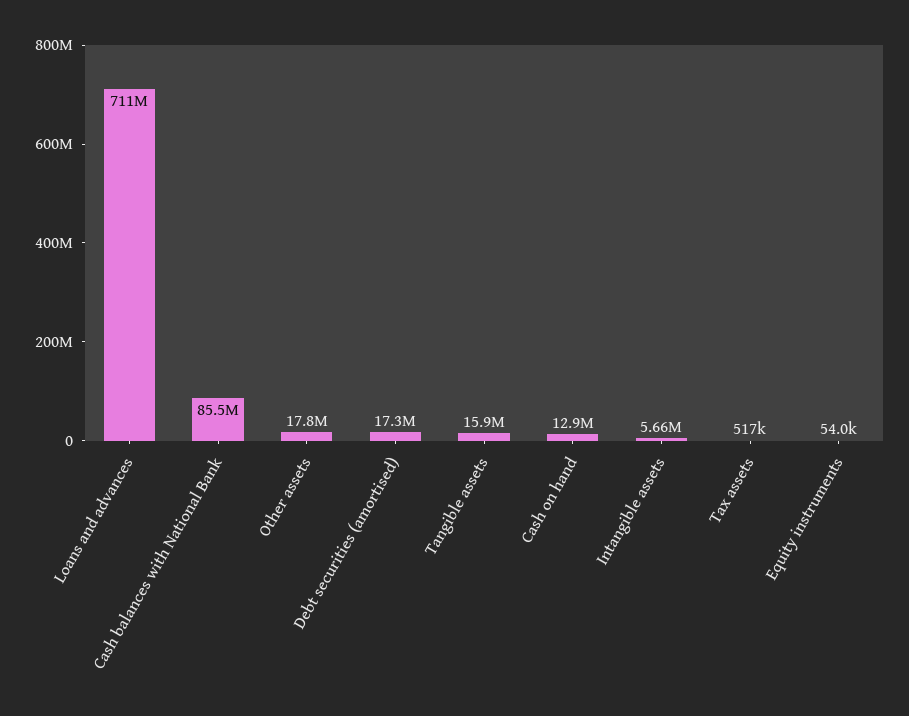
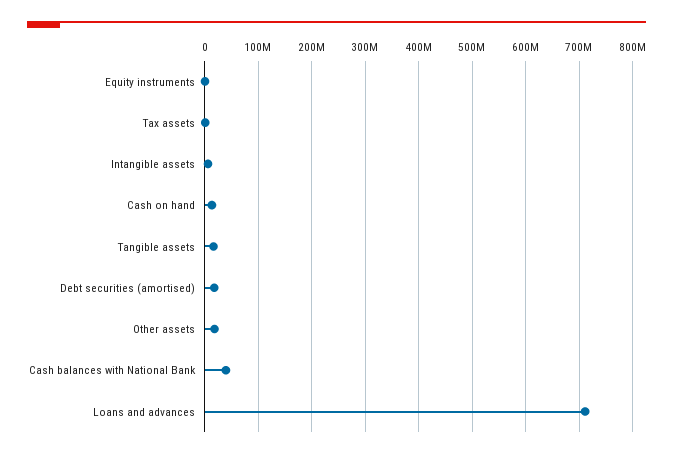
Cash balances with National Bank: 85500000 -> 40000000

